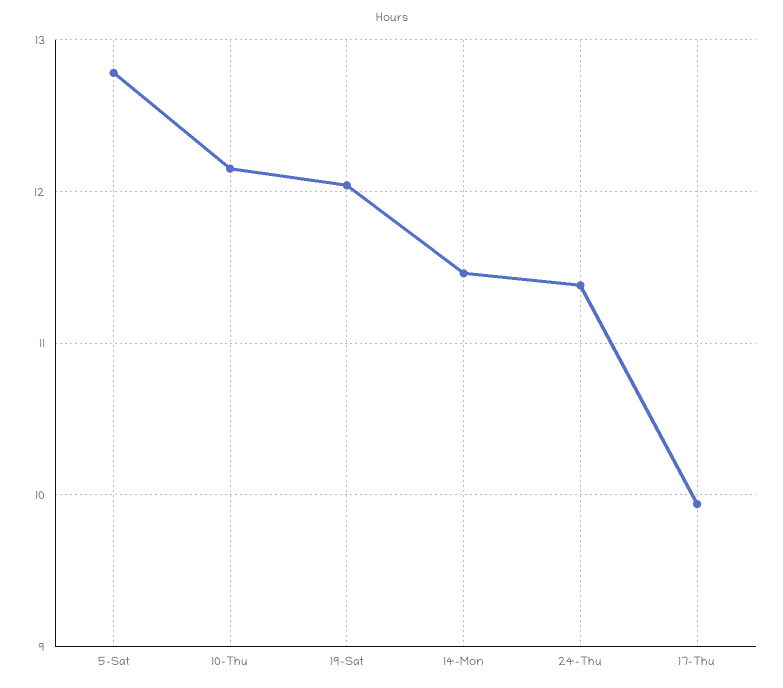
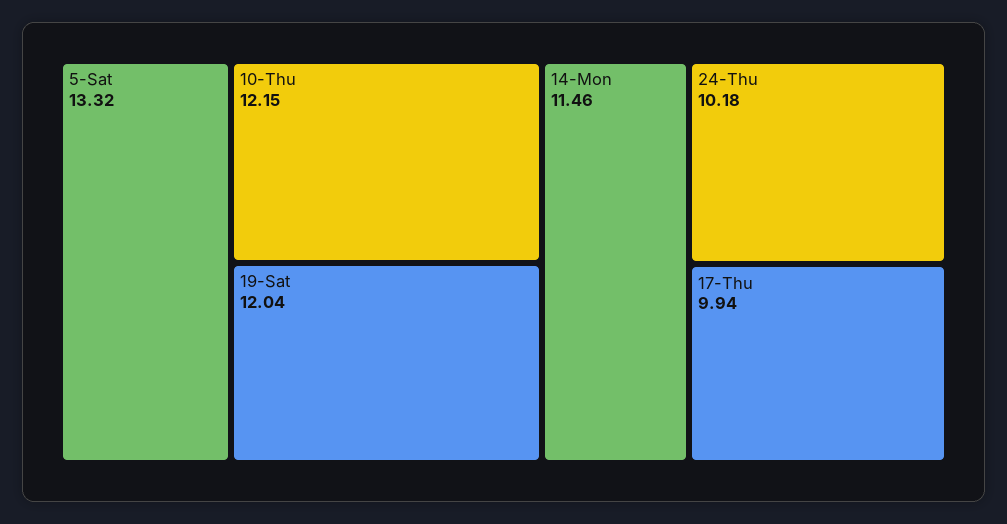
5-Sat: 12.8 -> 13.32
24-Thu: 11.4 -> 10.18

